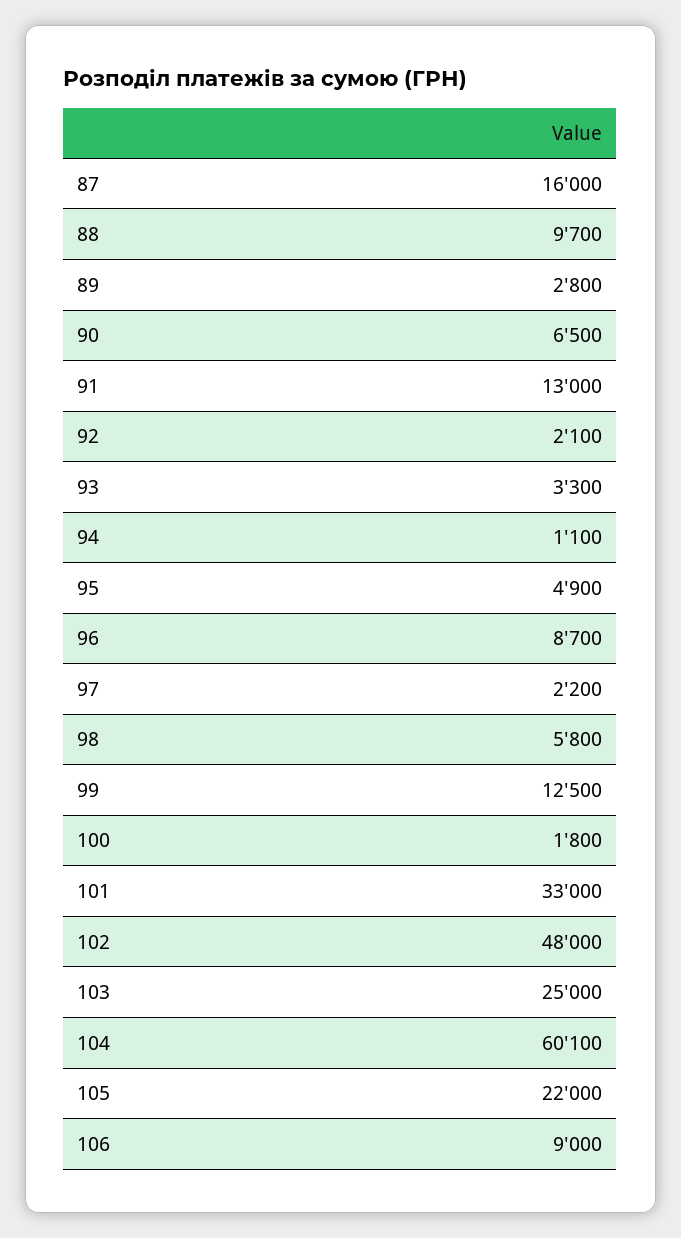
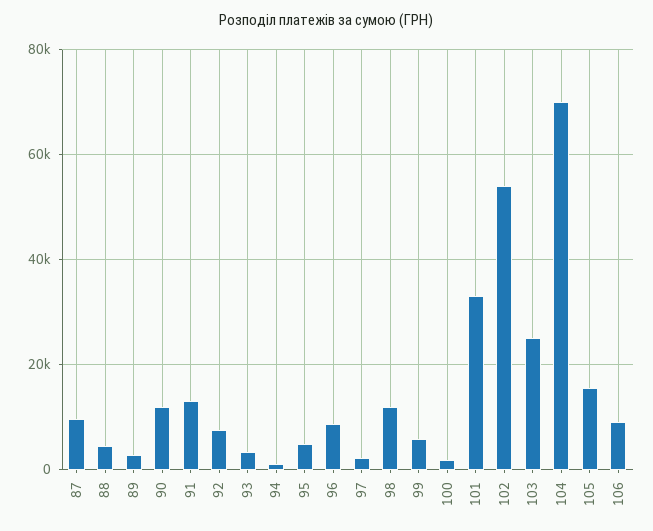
87: 16000 -> 10000
88: 9700 -> 4000
90: 6500 -> 12000
92: 2100 -> 8000
98: 5800 -> 12000
99: 12500 -> 6000
102: 48000 -> 54000
104: 60100 -> 70000
105: 22000 -> 16000

